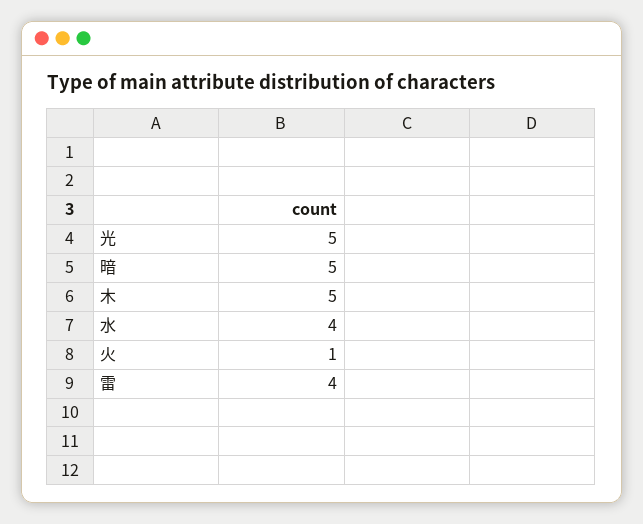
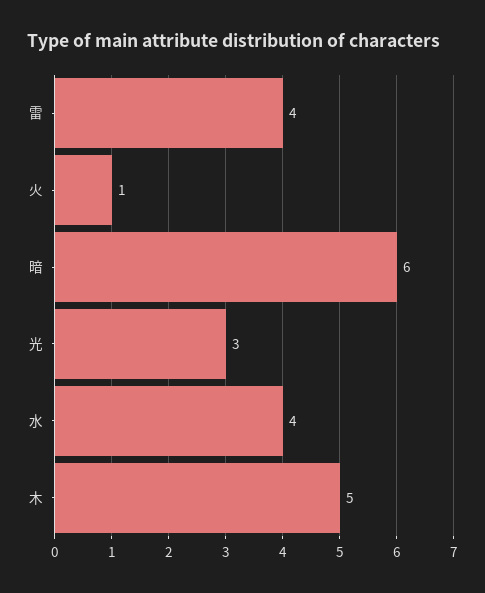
光: 5 -> 3
暗: 5 -> 6

